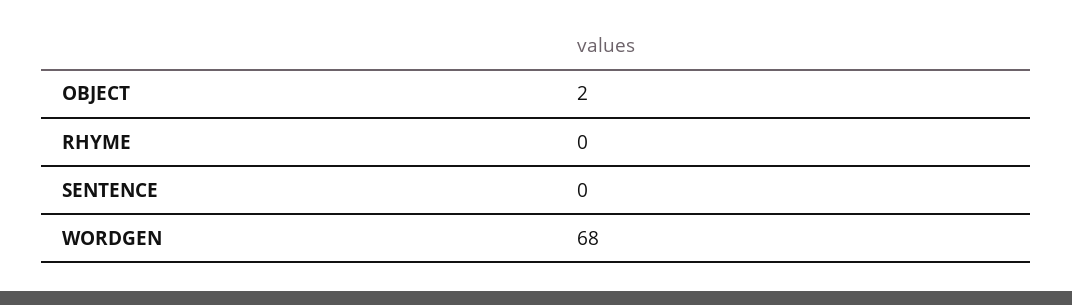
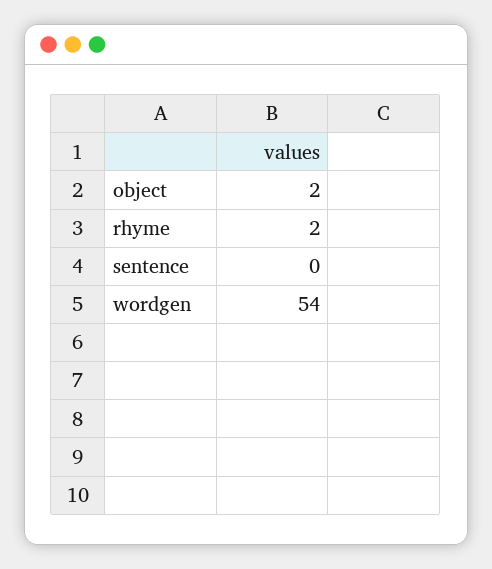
RHYME: 0 -> 2
WORDGEN: 68 -> 54

